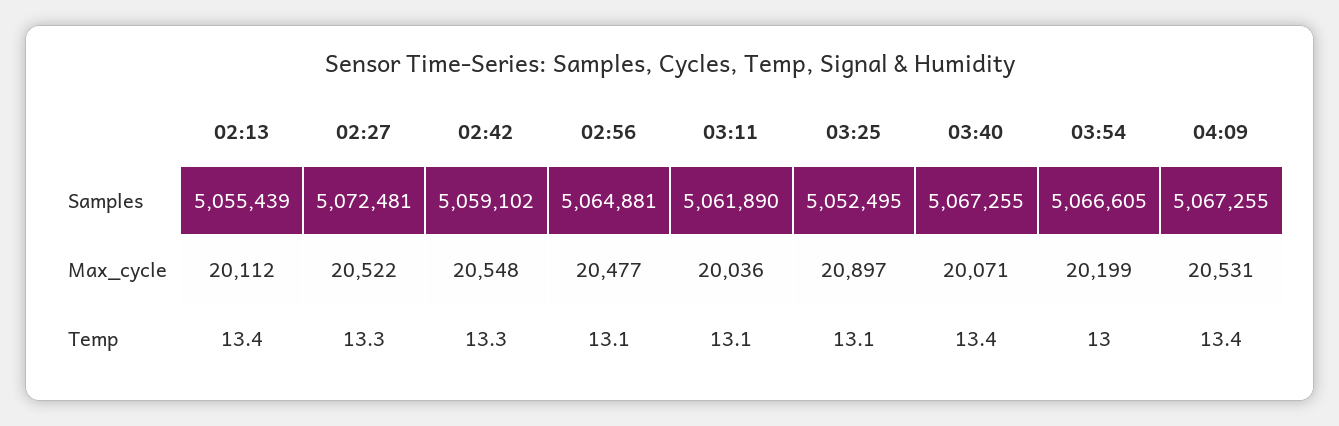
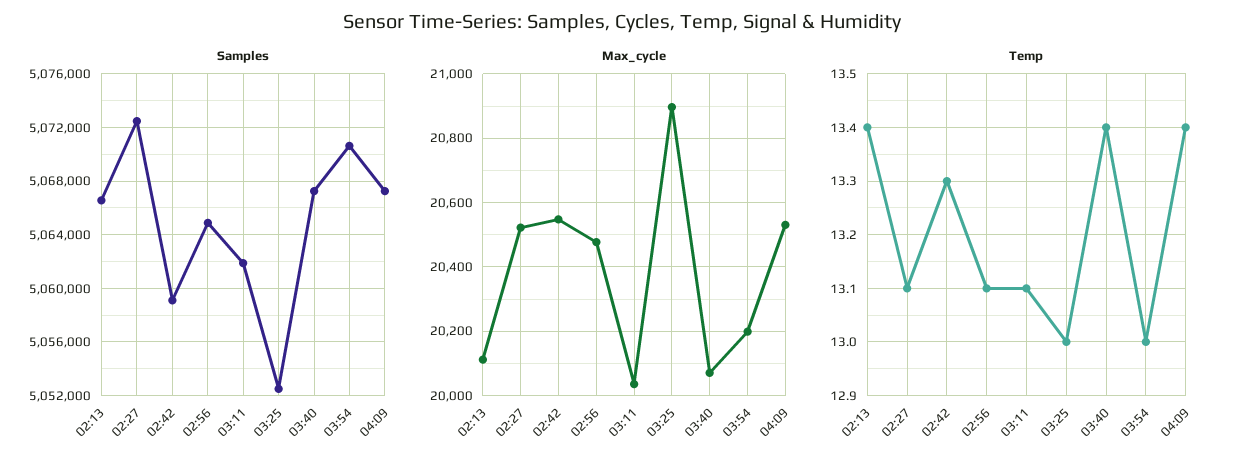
Samples, 02:13: 5055439 -> 5066500
Samples, 03:54: 5066605 -> 5070500
Temp, 02:27: 13.3 -> 13.1
Temp, 03:25: 13.1 -> 13

